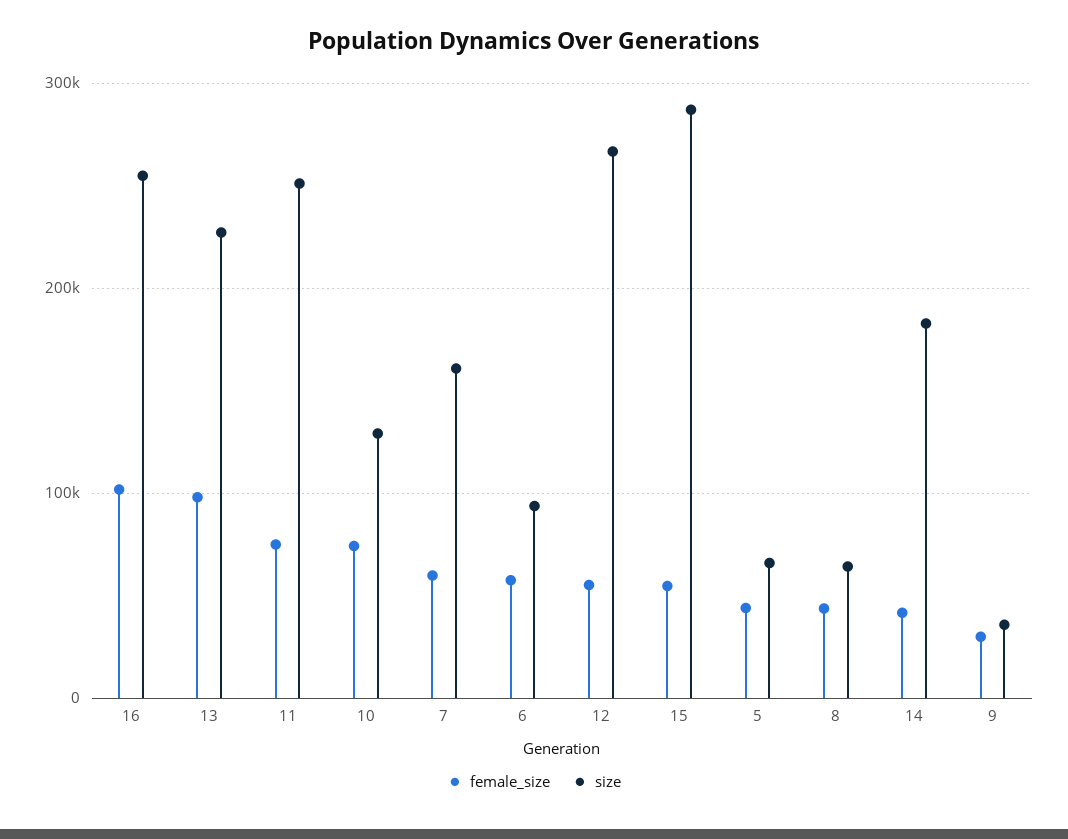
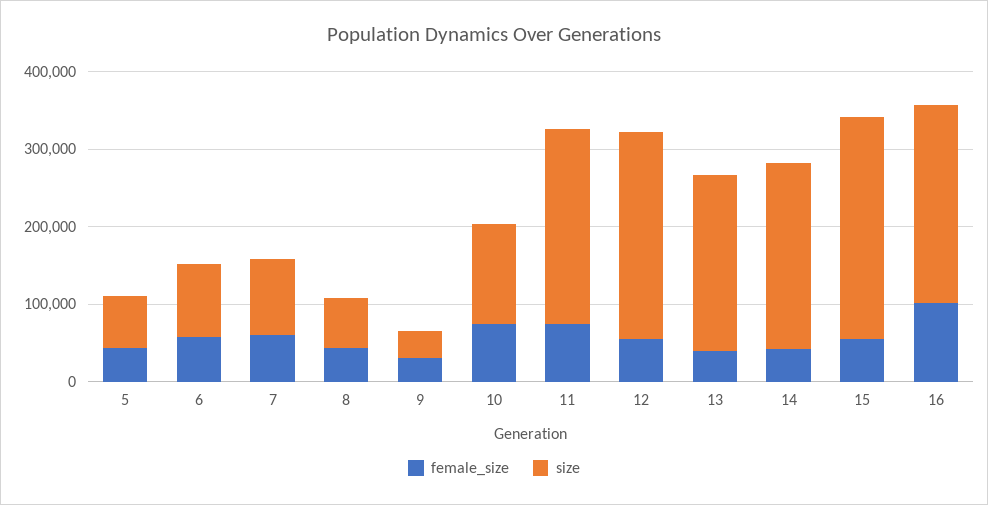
female_size, 13: 100000 -> 40000
size, 7: 160000 -> 100000
size, 14: 180000 -> 240000

